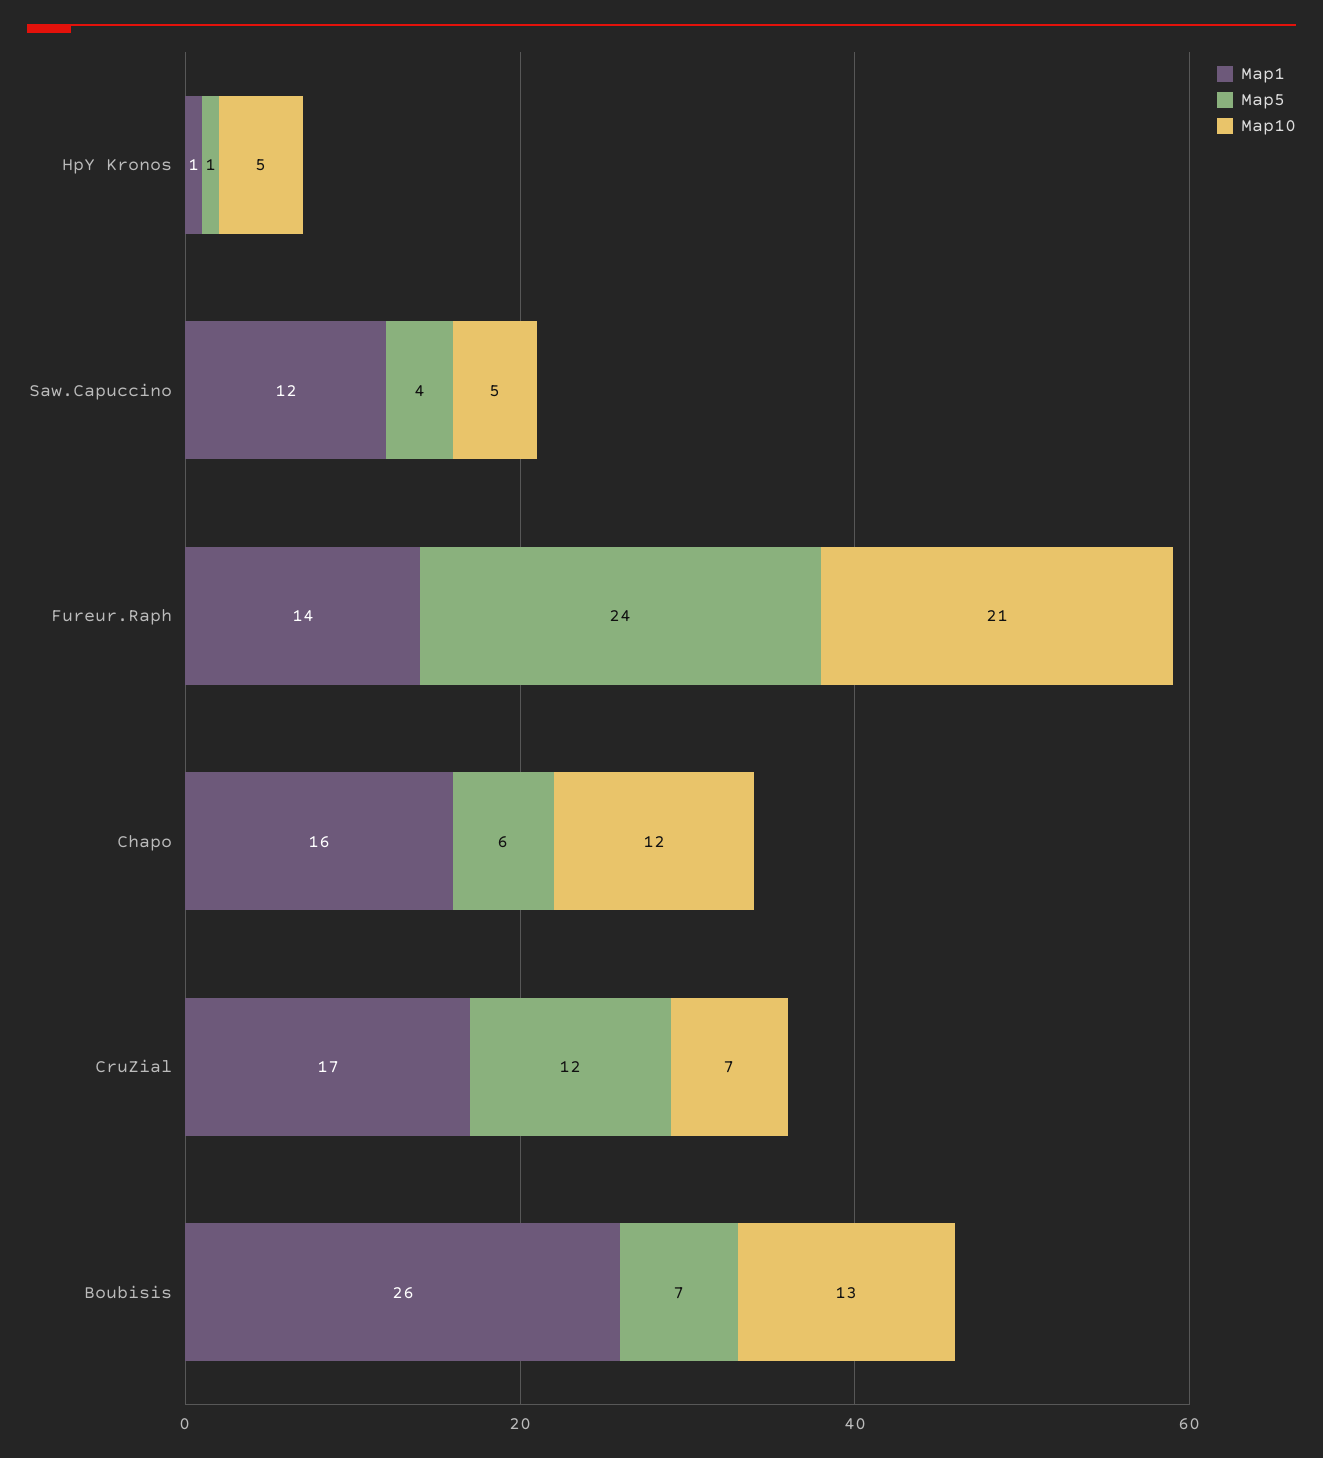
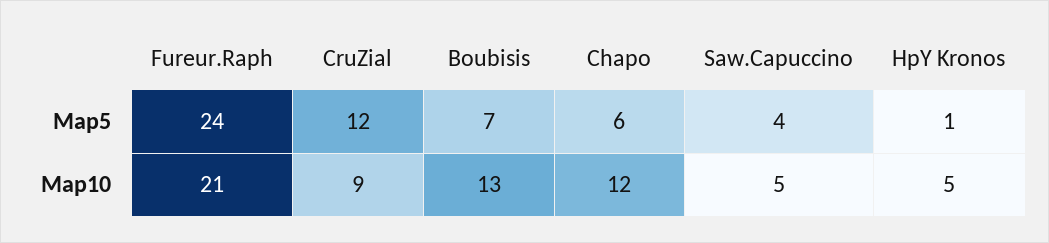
Map1, HpY Kronos: 1 -> none
Map1, Saw.Capuccino: 12 -> none
Map1, Fureur.Raph: 14 -> none
Map1, Chapo: 16 -> none
Map1, CruZial: 17 -> none
Map10, CruZial: 7 -> 9
Map1, Boubisis: 26 -> none

